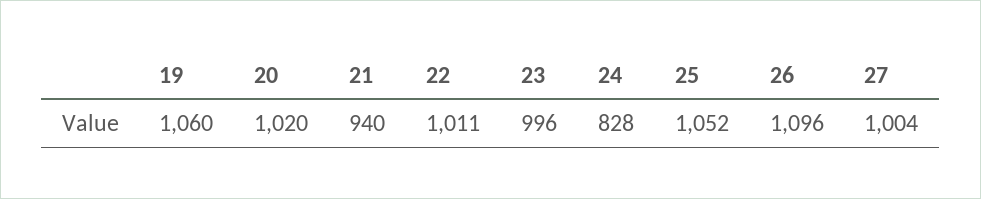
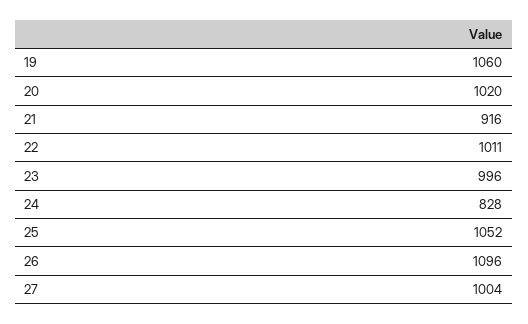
21: 940 -> 916

